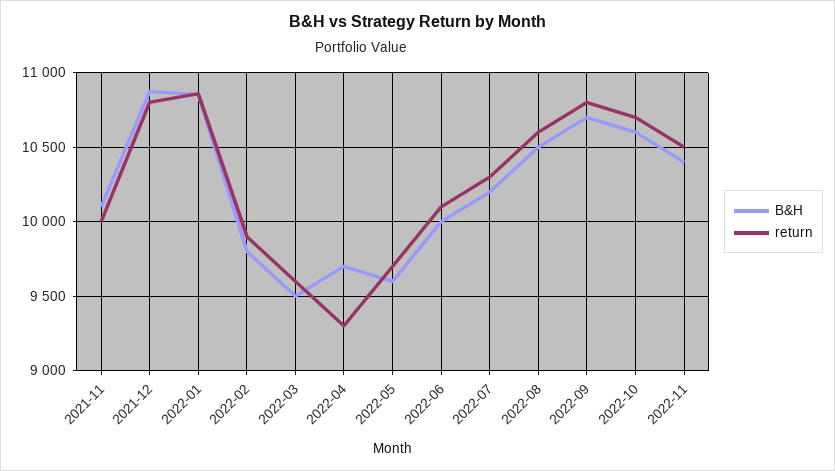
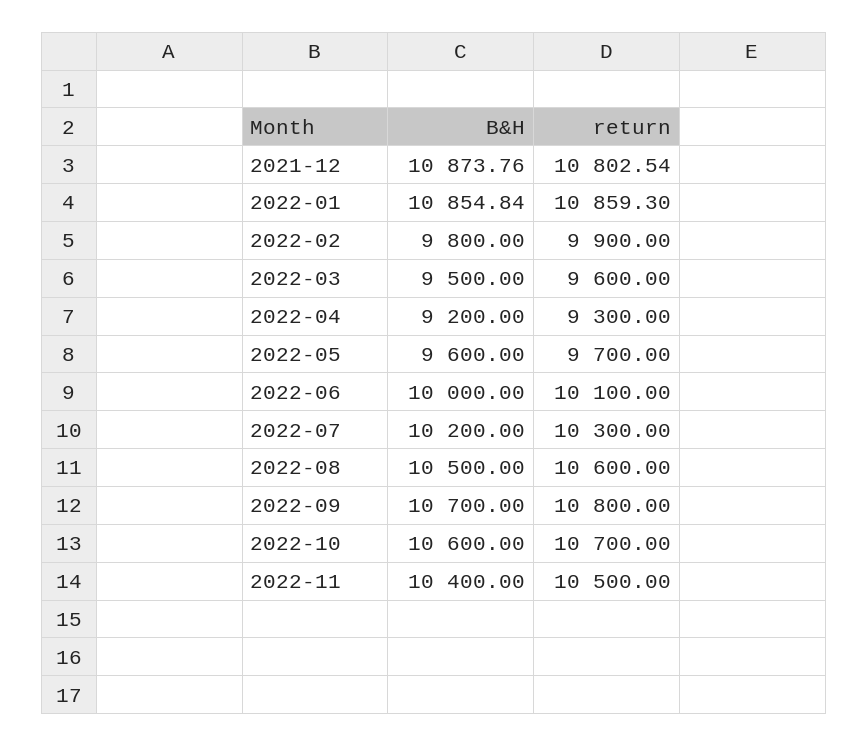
B&H, 2021-11: 10100 -> none
return, 2021-11: 10000 -> none
B&H, 2022-04: 9700 -> 9200

